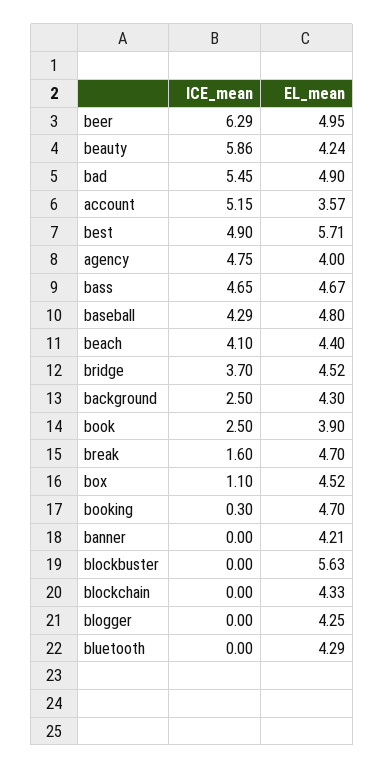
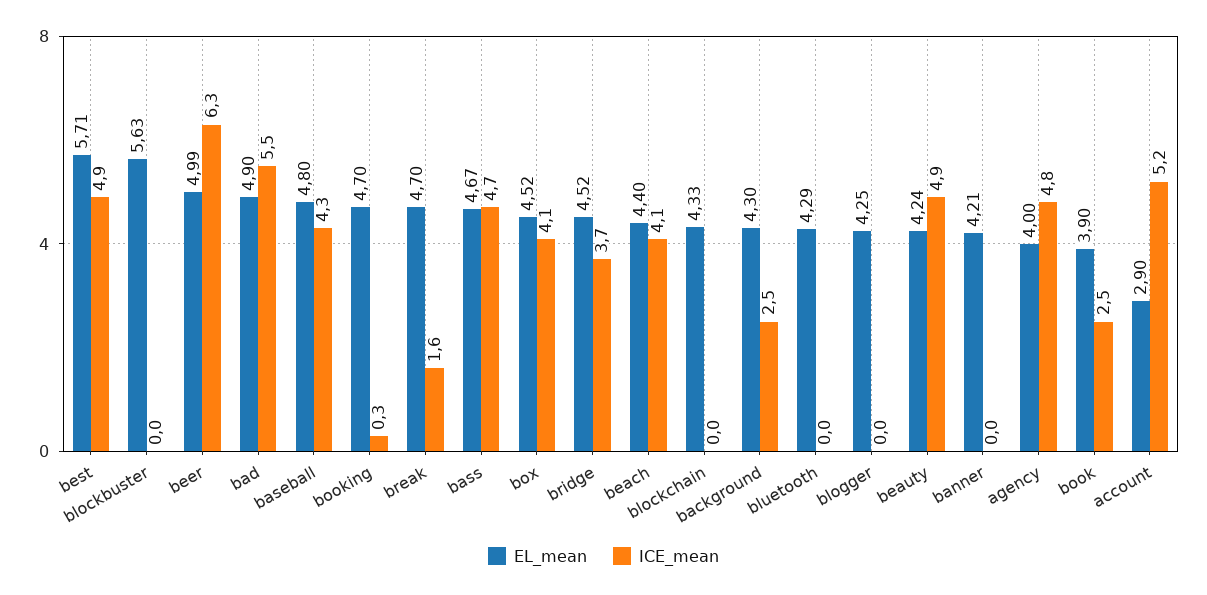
EL_mean, beer: 4.95 -> 4.99
ICE_mean, beauty: 5.86 -> 4.9
EL_mean, account: 3.57 -> 2.9
ICE_mean, box: 1.1 -> 4.1

